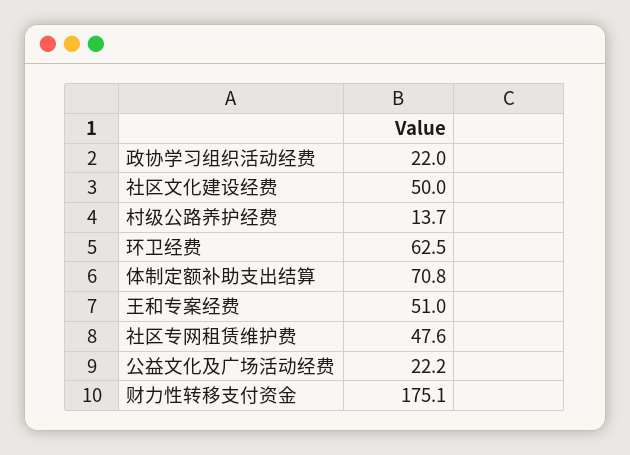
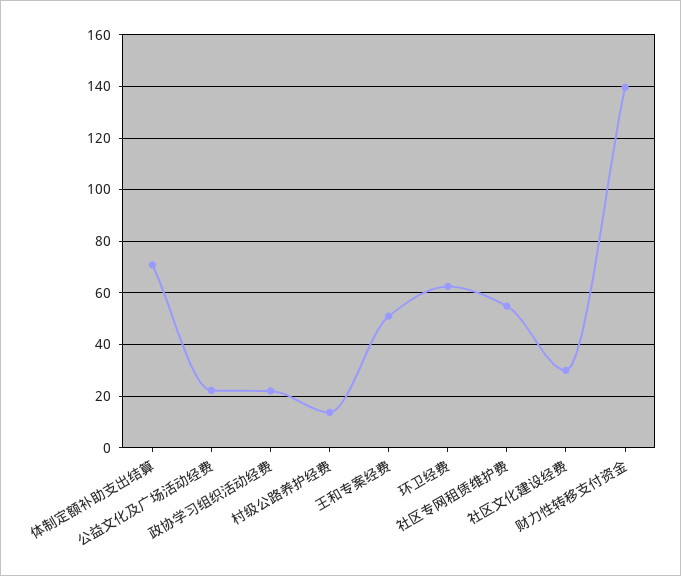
社区文化建设经费: 50 -> 30
社区专网租赁维护费: 47.6 -> 55
财力性转移支付资金: 175.1 -> 140

